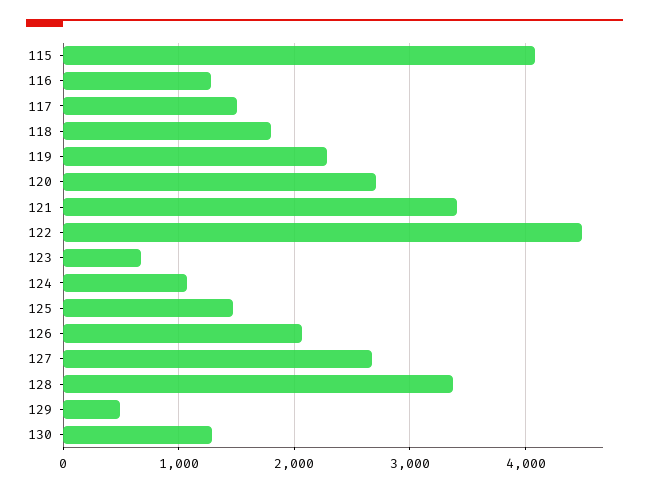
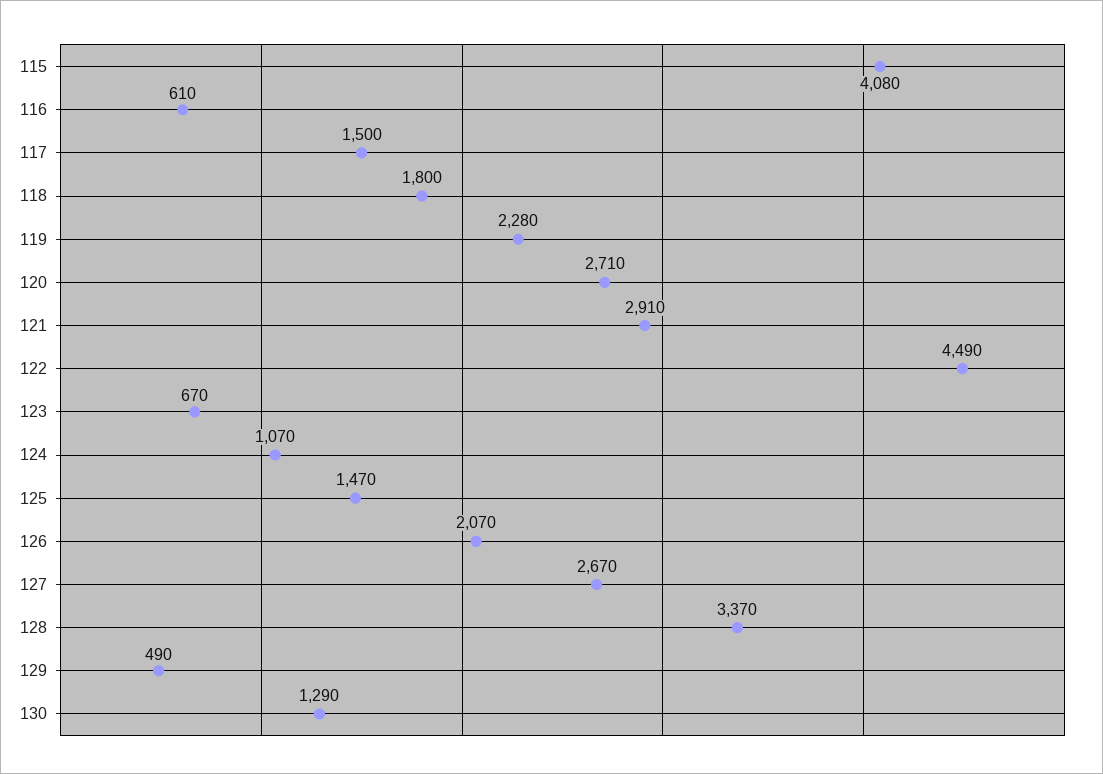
116: 1300 -> 610
121: 3400 -> 2910

